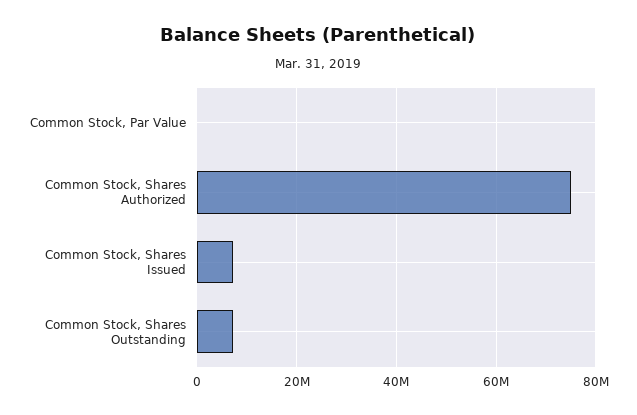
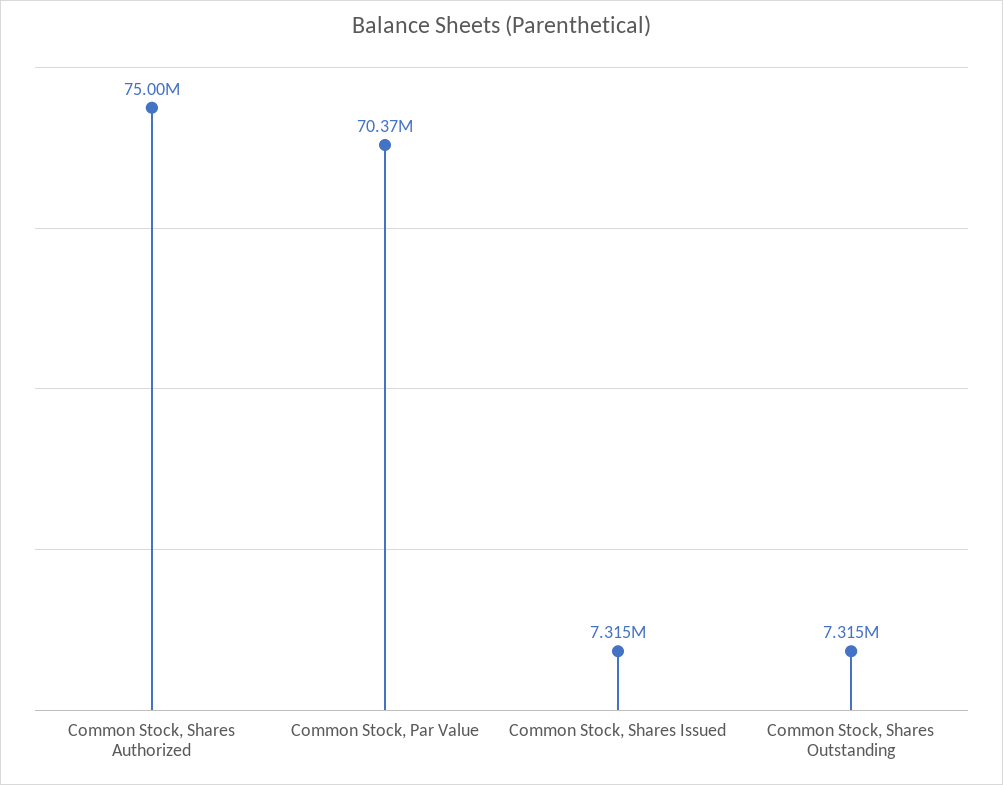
Common Stock, Par Value: 0 -> 70370000

